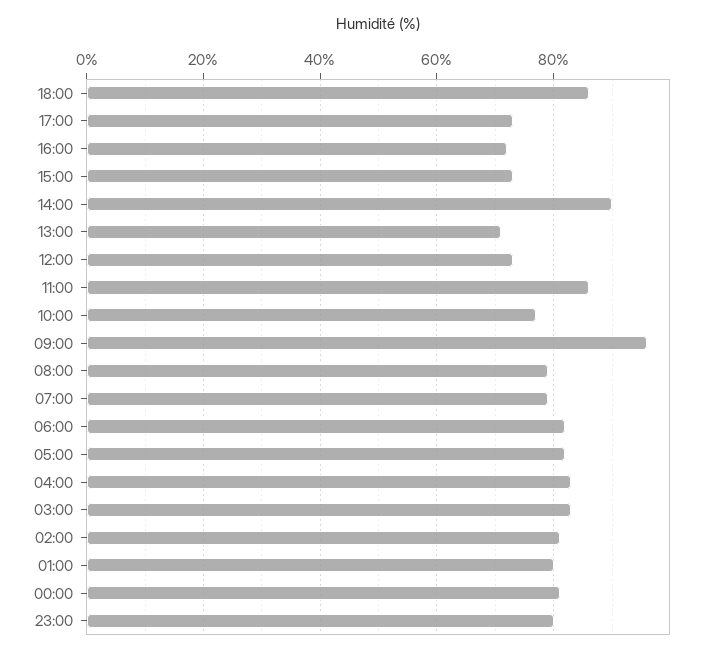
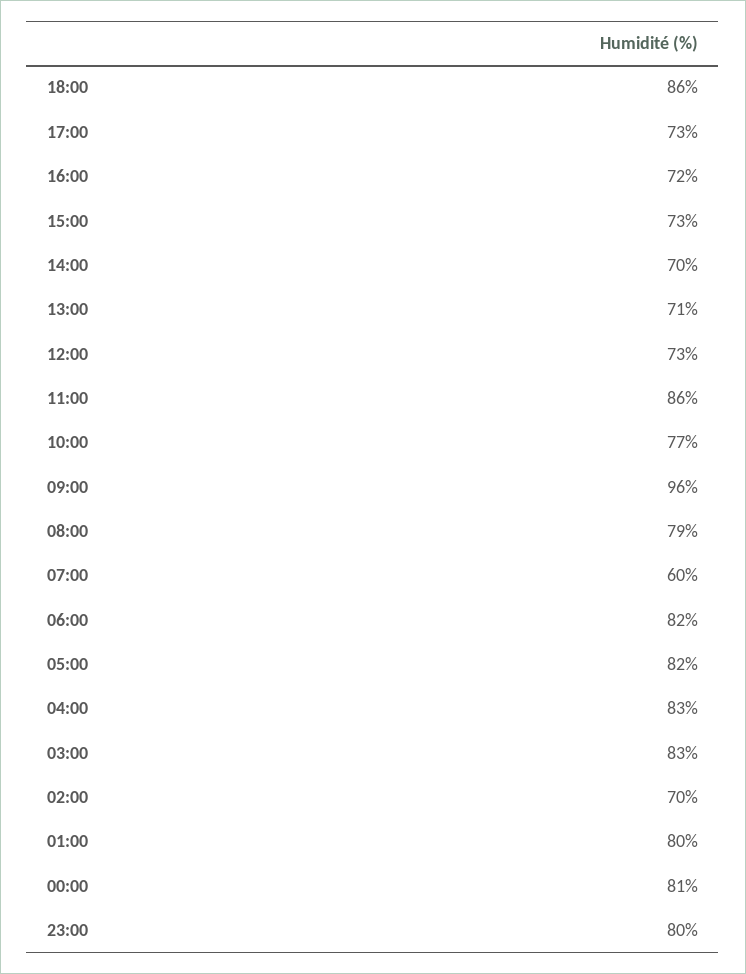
14:00: 90 -> 70
07:00: 80 -> 60
02:00: 80 -> 70

